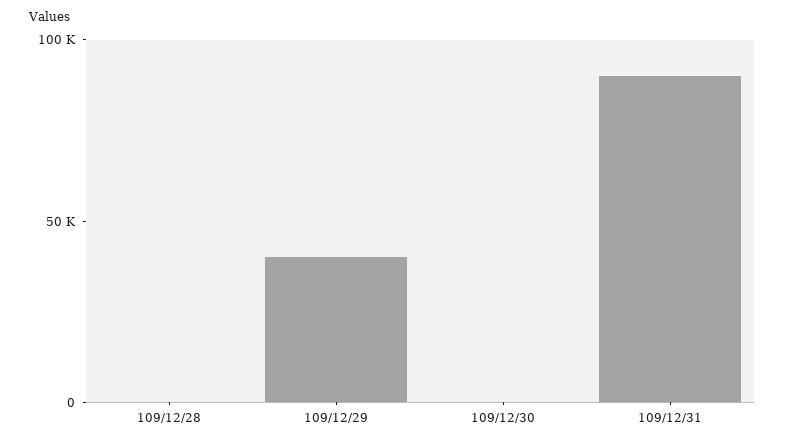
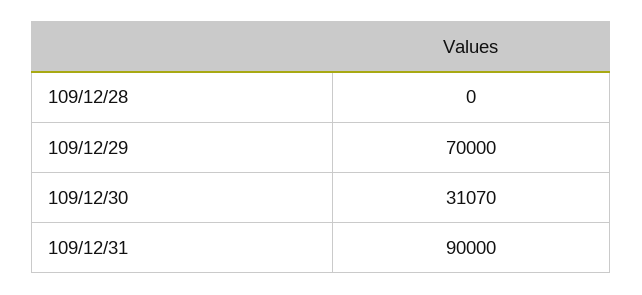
109/12/29: 40000 -> 70000
109/12/30: 0 -> 31070

